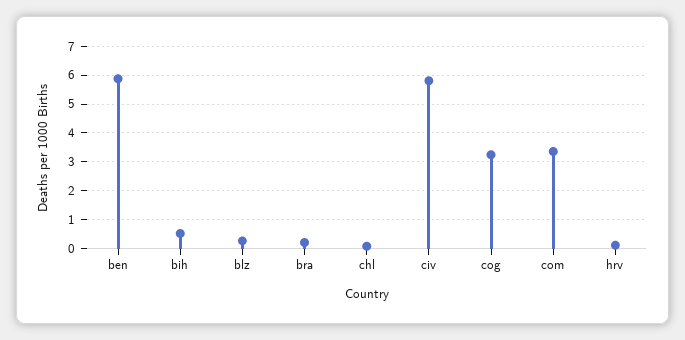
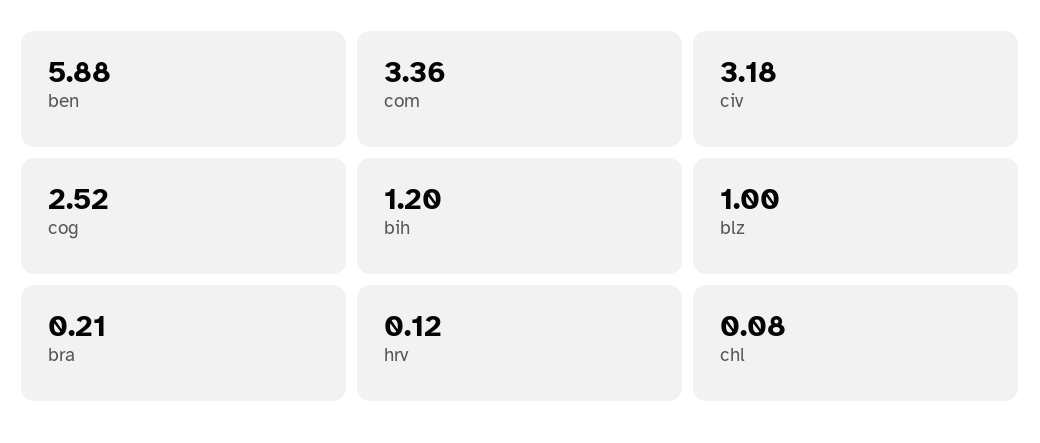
bih: 0.5 -> 1.2
blz: 0.25 -> 1
civ: 5.75 -> 3.18
cog: 3.25 -> 2.52

